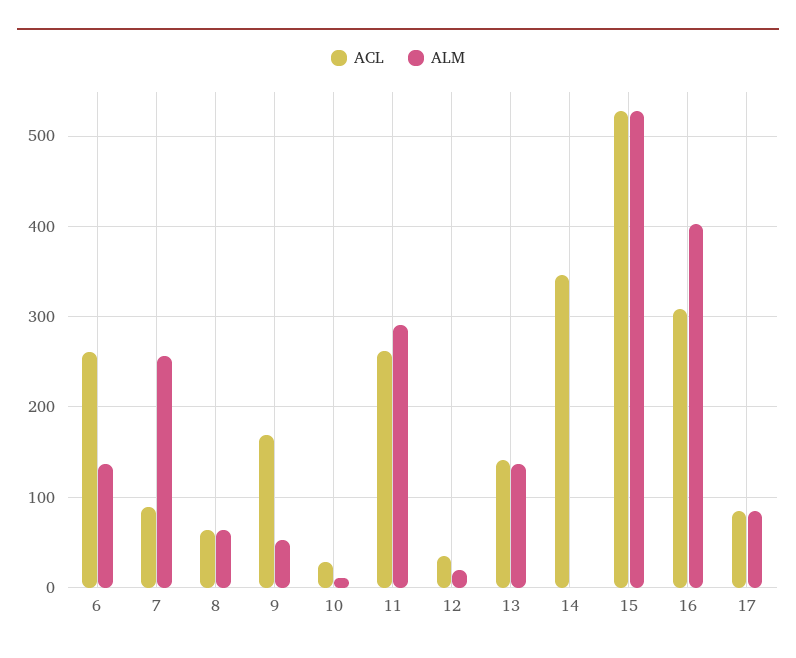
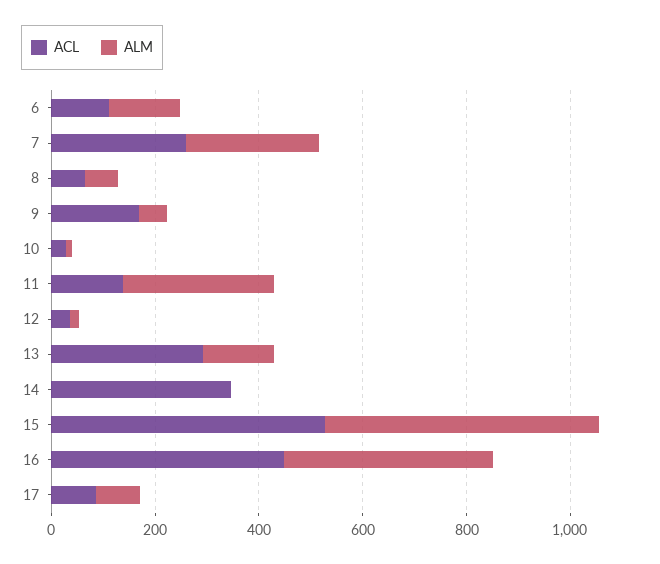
ACL, 6: 260 -> 100
ACL, 7: 90 -> 250
ACL, 11: 260 -> 150
ACL, 13: 140 -> 300
ACL, 16: 310 -> 450

